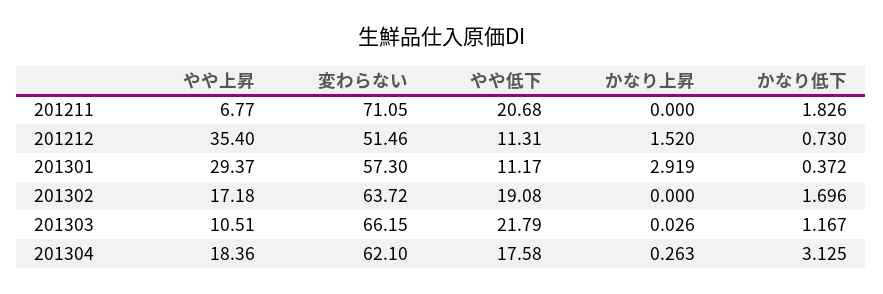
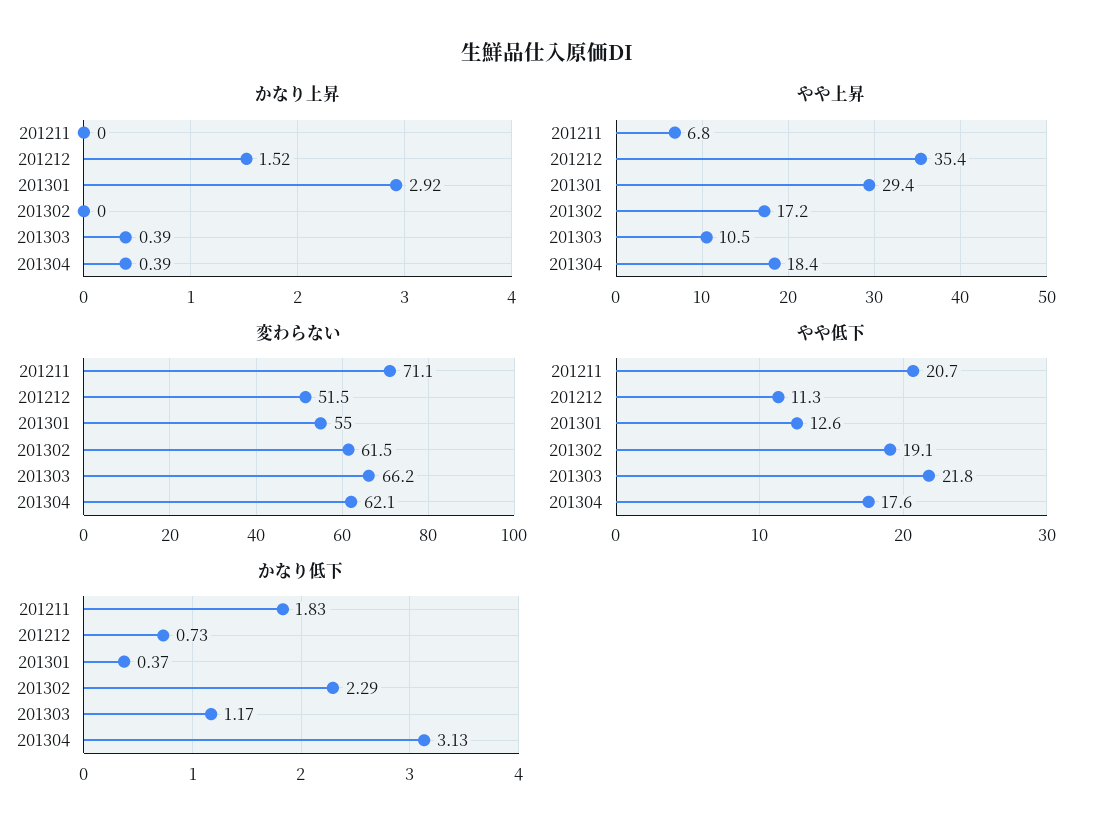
変わらない, 201301: 57.3 -> 55
やや低下, 201301: 11.17 -> 12.6
変わらない, 201302: 63.72 -> 61.5
かなり低下, 201302: 1.696 -> 2.29
かなり上昇, 201303: 0.026 -> 0.39
かなり上昇, 201304: 0.263 -> 0.39

